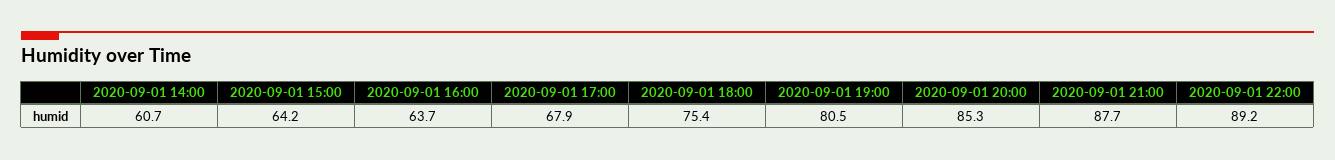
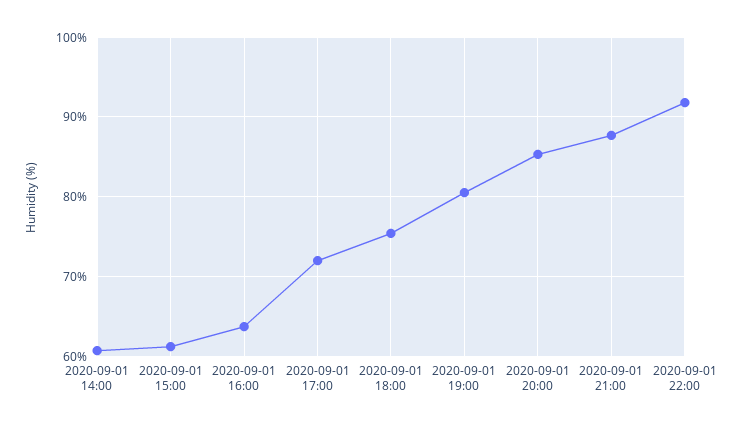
2020-09-01 15:00: 64.2 -> 61
2020-09-01 17:00: 67.9 -> 72
2020-09-01 22:00: 89.2 -> 92

